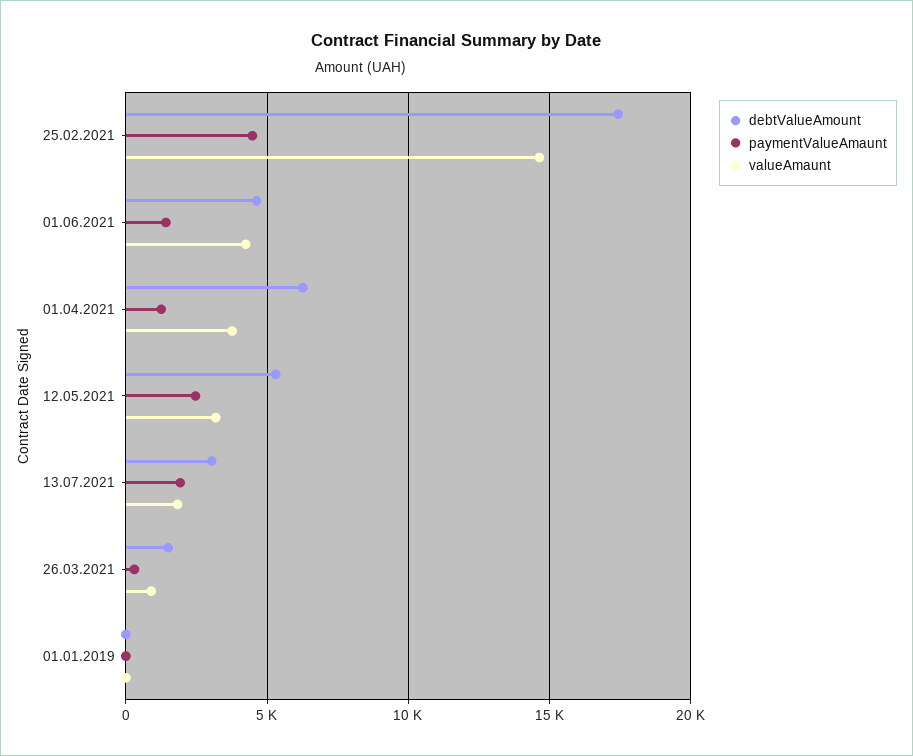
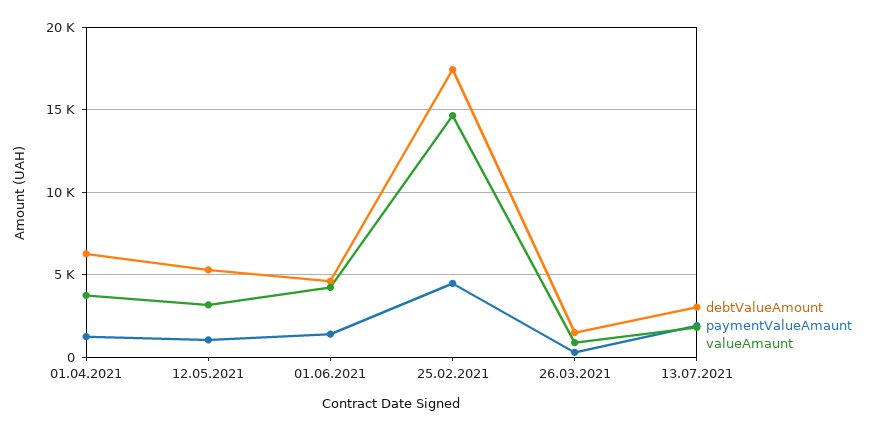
paymentValueAmaunt, 12.05.2021: 2500 -> 1000
debtValueAmount, 01.01.2019: 0 -> none
paymentValueAmaunt, 01.01.2019: 0 -> none
valueAmaunt, 01.01.2019: 0 -> none

